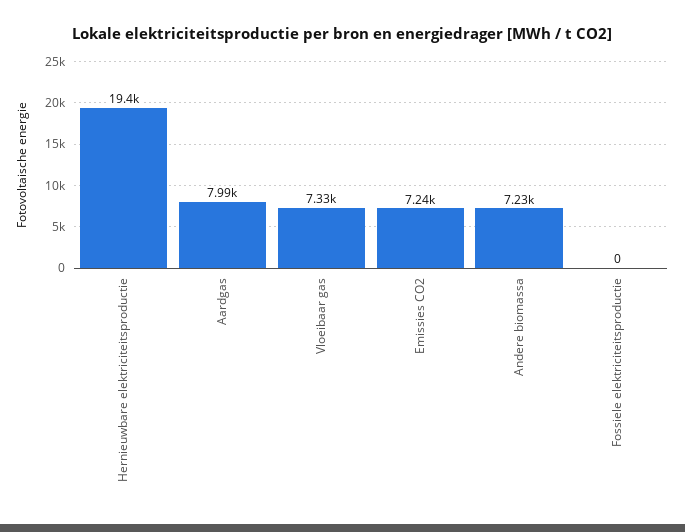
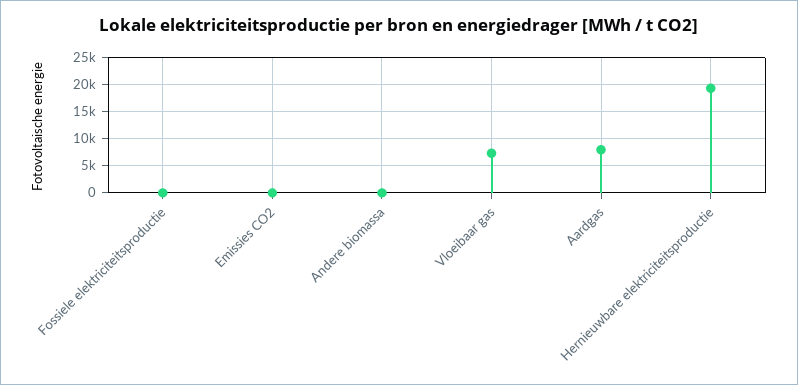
Emissies CO2: 7240 -> 0
Andere biomassa: 7230 -> 0

